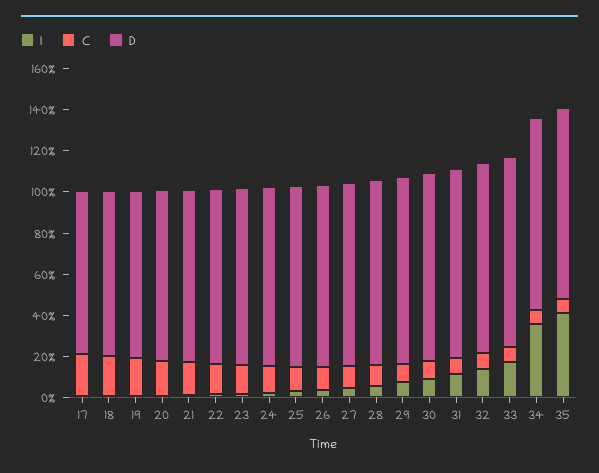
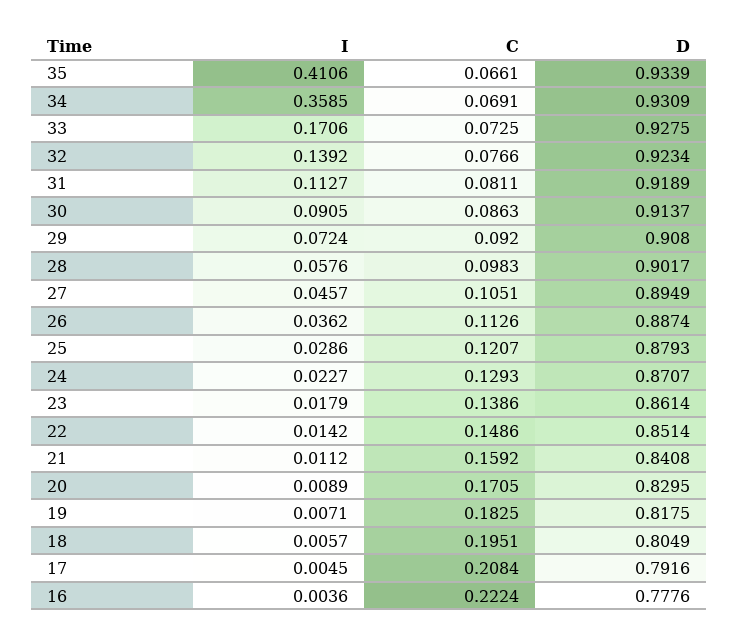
I, 16: none -> 0.0036
C, 16: none -> 0.2224
D, 16: none -> 0.7776

